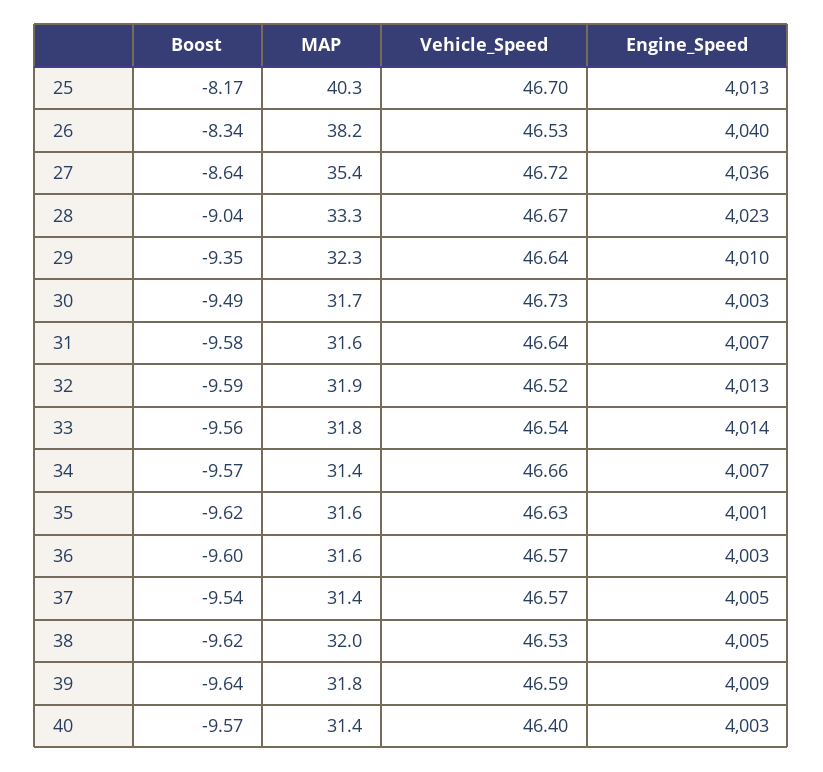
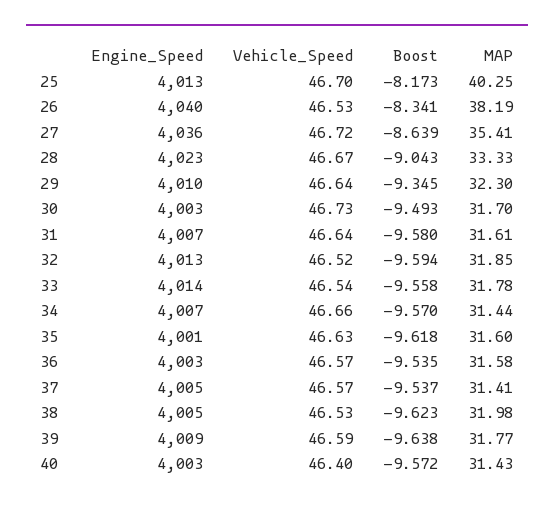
Boost, 36: -9.6 -> -9.535

